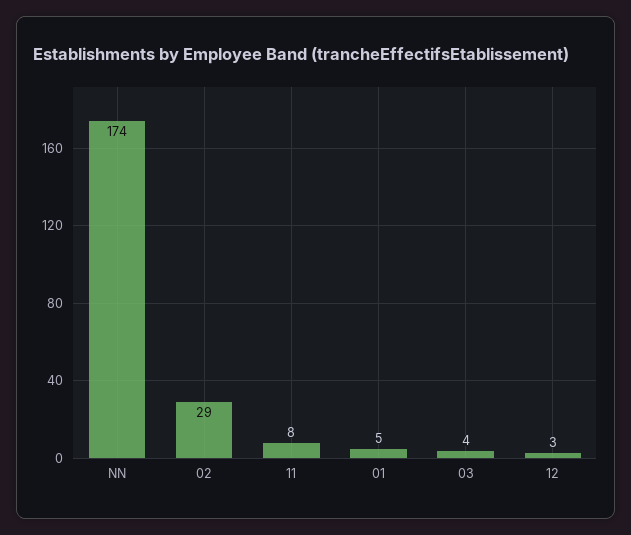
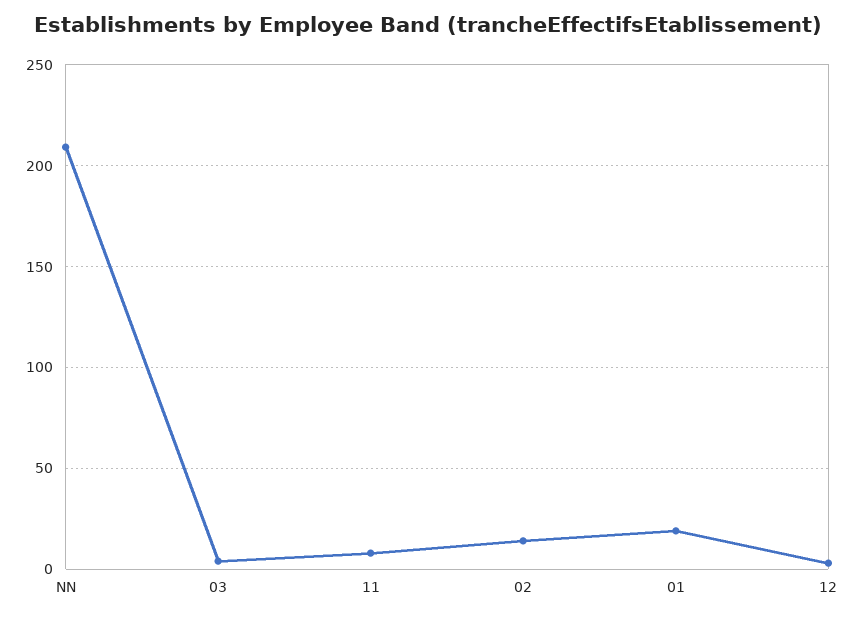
NN: 174 -> 210
02: 29 -> 15
01: 5 -> 20

